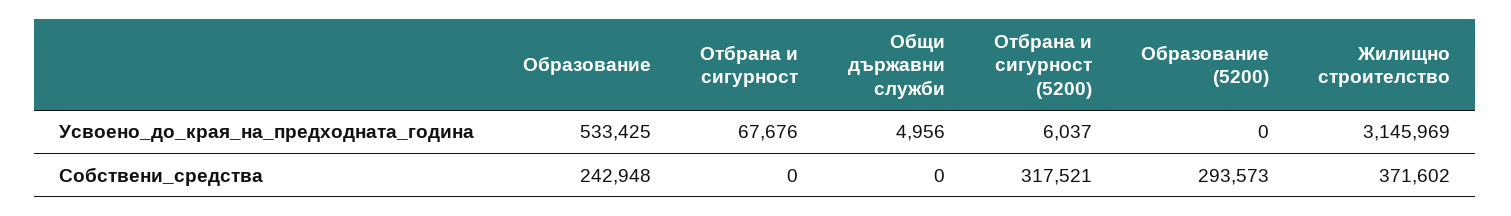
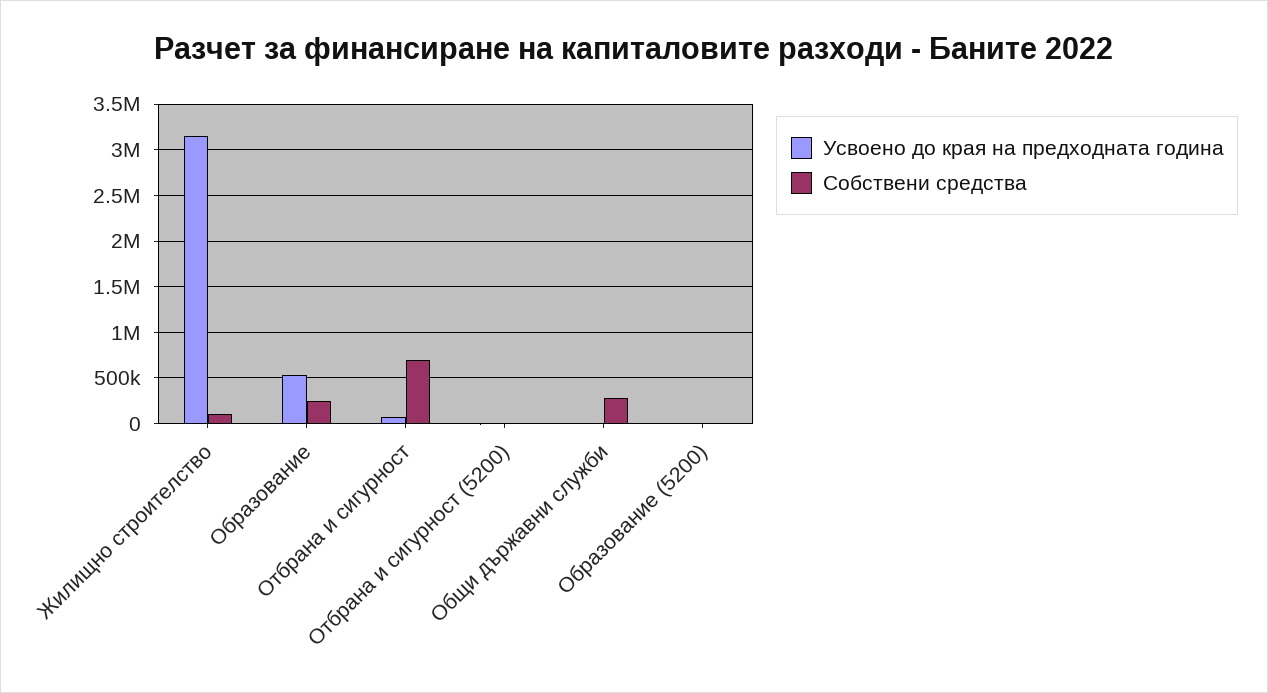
Собствени_средства, Отбрана и сигурност: 0 -> 700000
Собствени_средства, Общи държавни служби: 0 -> 300000
Собствени_средства, Отбрана и сигурност (5200): 317521 -> 0
Собствени_средства, Образование (5200): 293573 -> 0
Собствени_средства, Жилищно строителство: 371602 -> 100000

